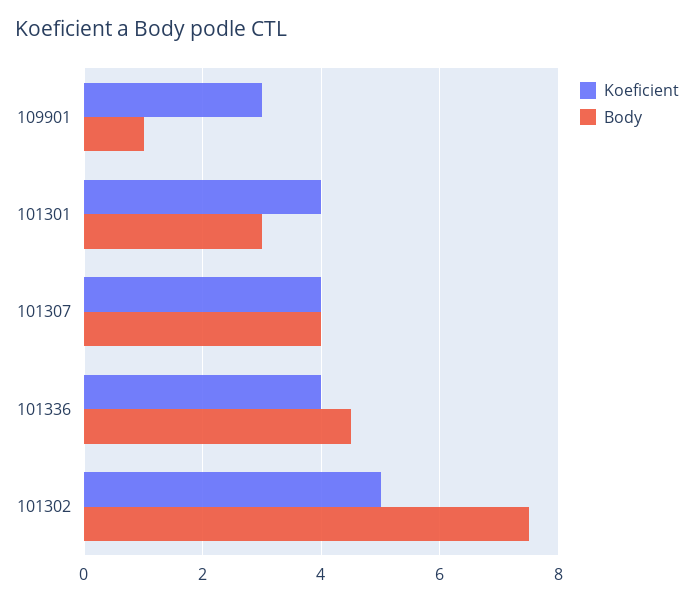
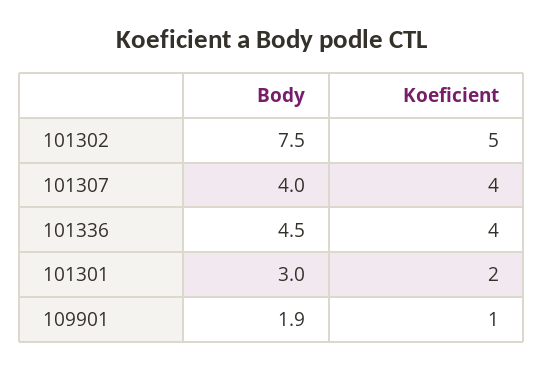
Koeficient, 109901: 3 -> 1
Body, 109901: 1 -> 1.9
Koeficient, 101301: 4 -> 2

